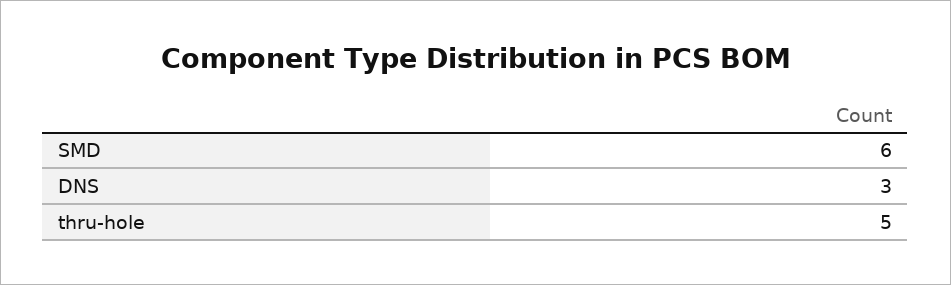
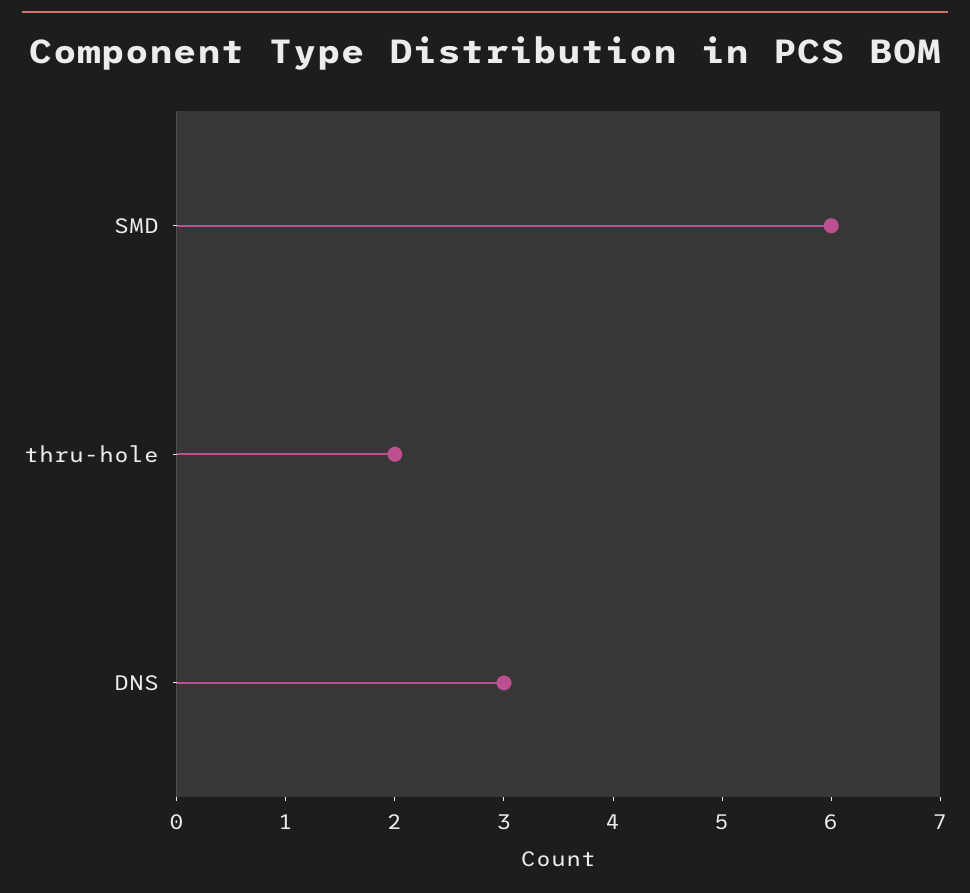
thru-hole: 5 -> 2

